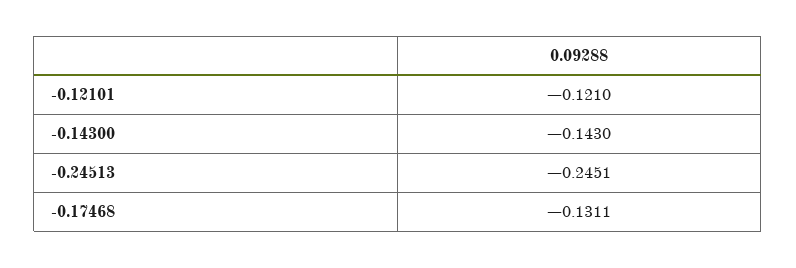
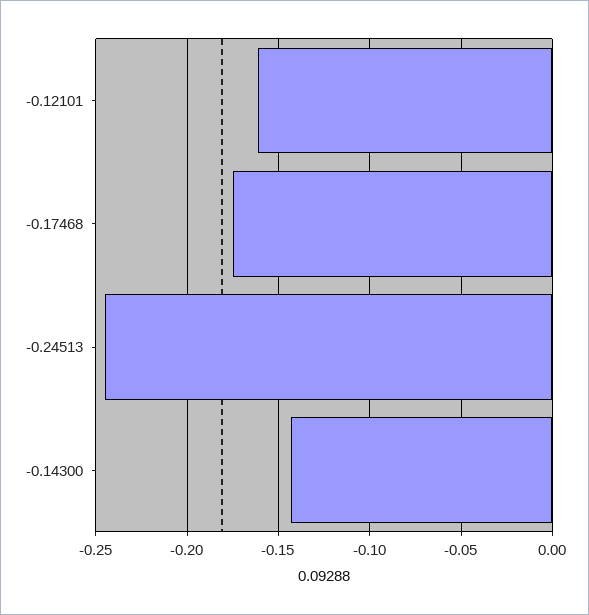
-0.12101: -0.121 -> -0.16
-0.17468: -0.1311 -> -0.175

